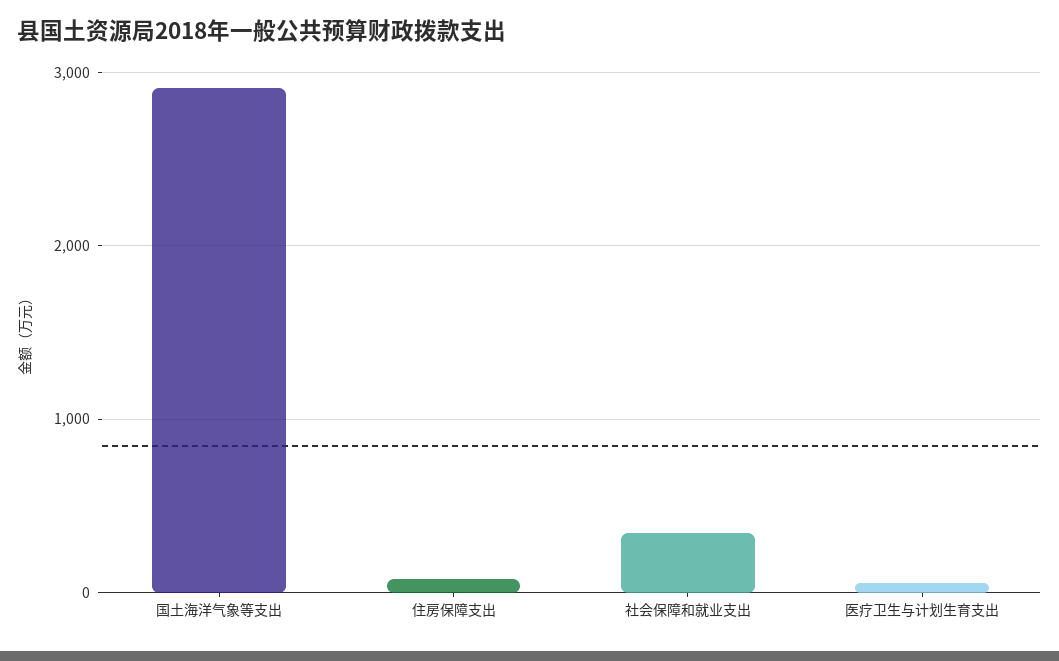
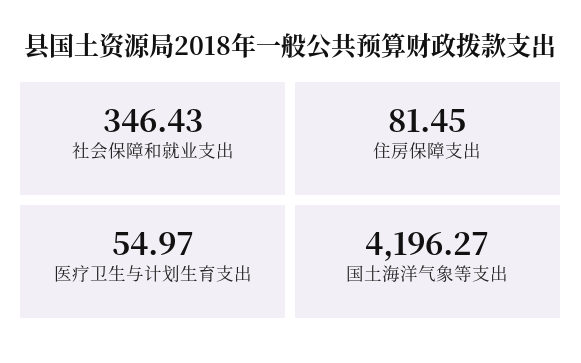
国土海洋气象等支出: 2900 -> 4196.27

